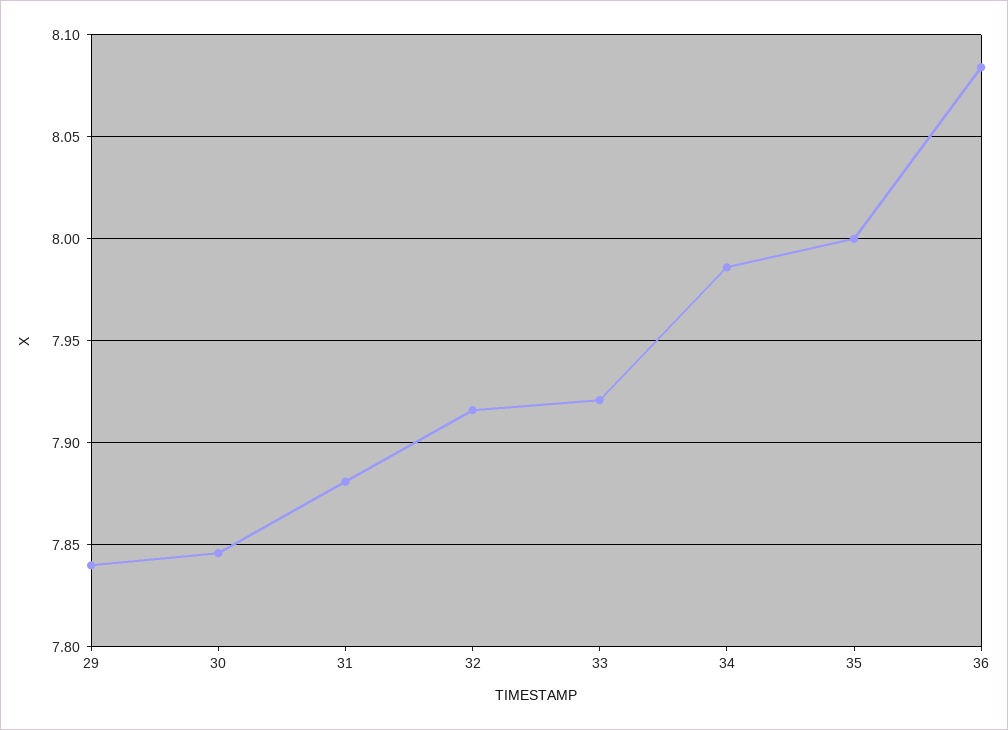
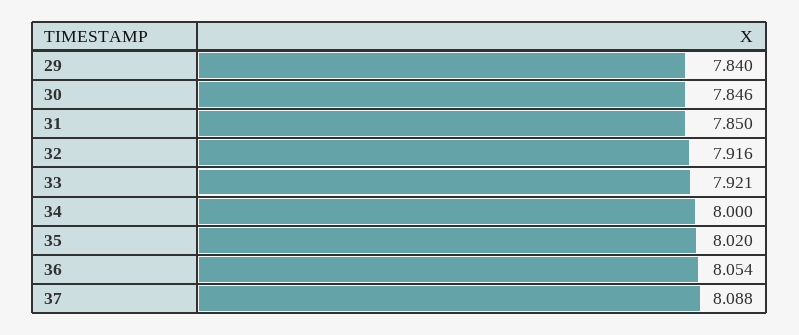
31: 7.88 -> 7.85
34: 7.985 -> 8
35: 8 -> 8.02
36: 8.085 -> 8.054
37: none -> 8.088

